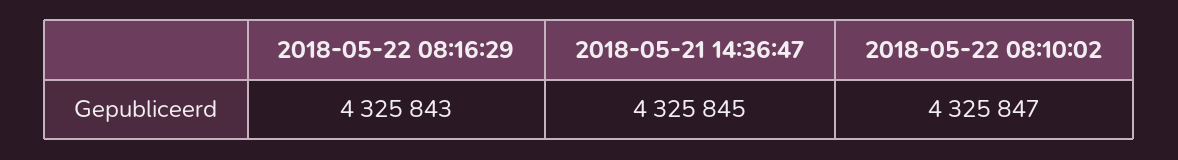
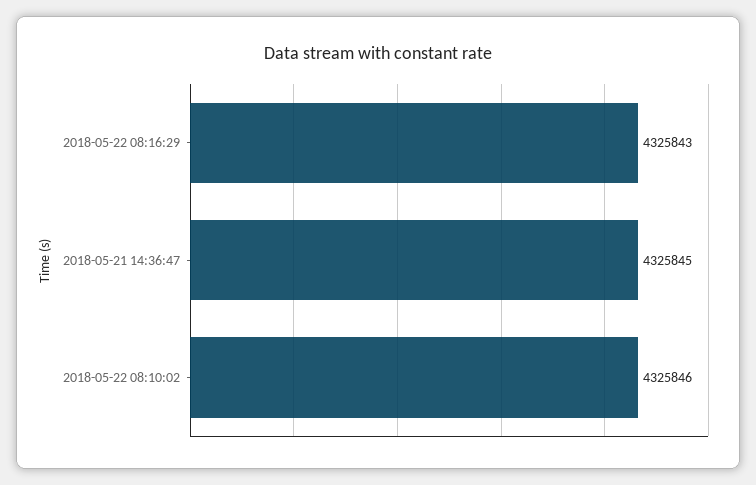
2018-05-22 08:10:02: 4325847 -> 4325846

